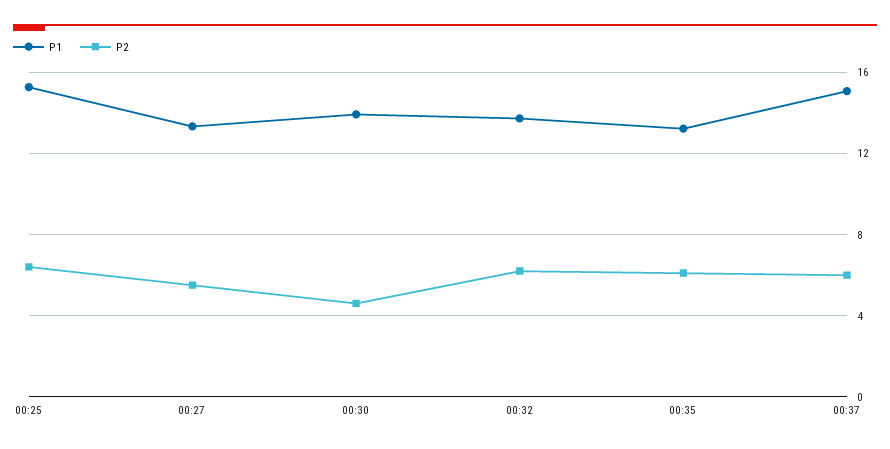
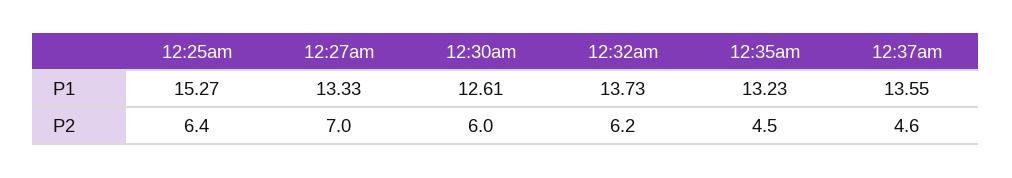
P2, 00:27: 5.5 -> 7
P1, 00:30: 14 -> 12.61
P2, 00:30: 4.5 -> 6
P2, 00:35: 6 -> 4.5
P1, 00:37: 15 -> 13.55
P2, 00:37: 6 -> 4.6

